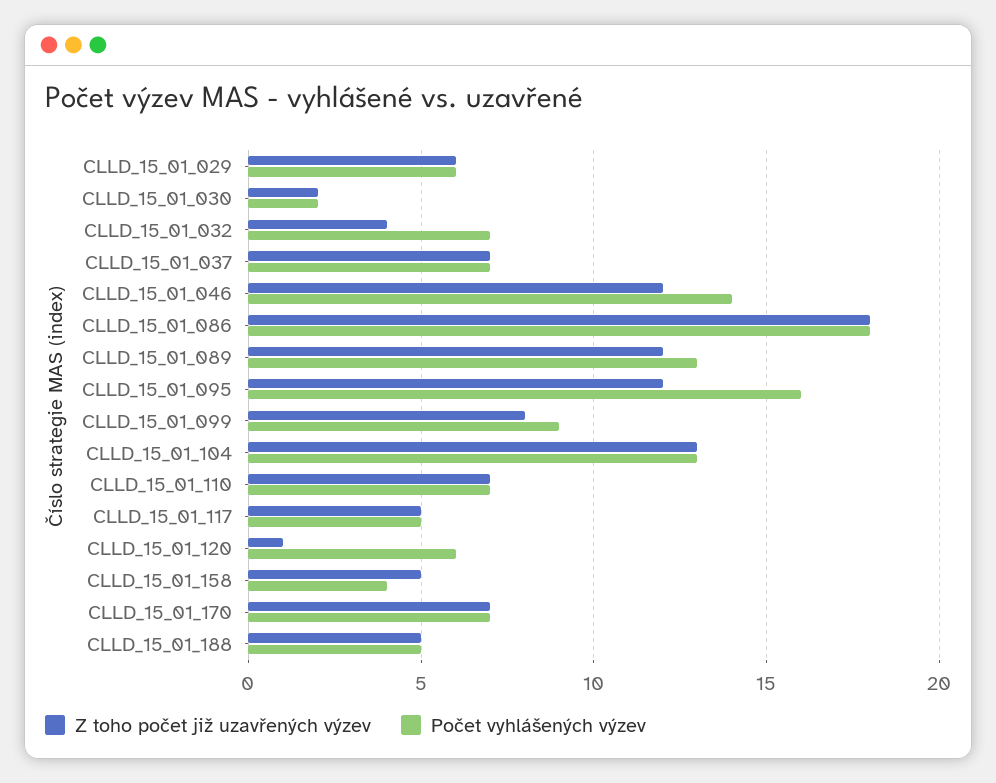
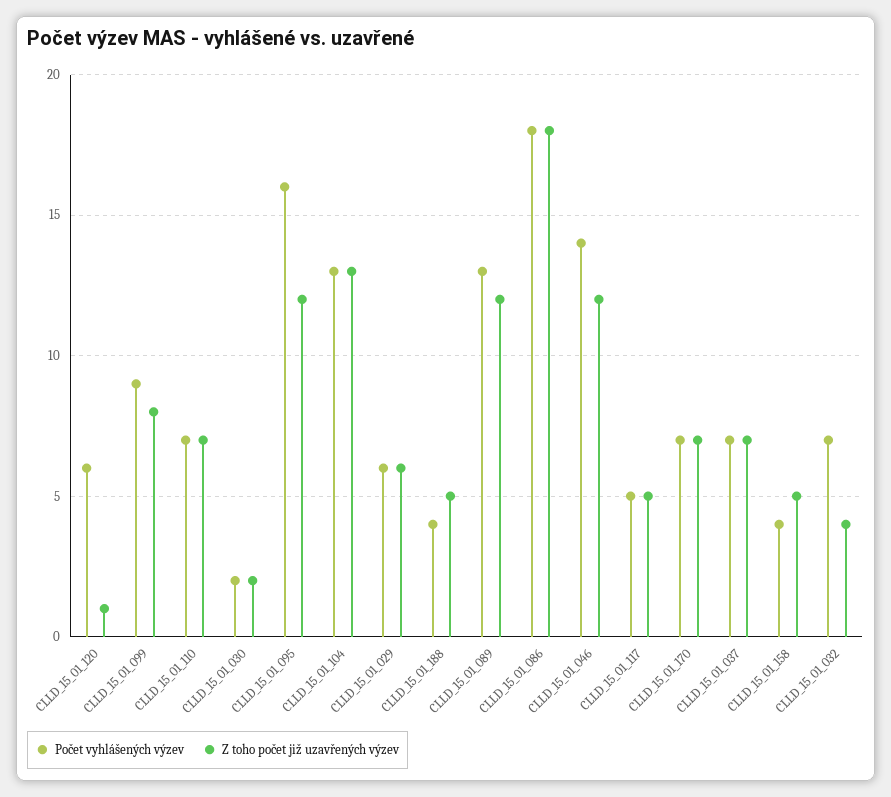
Počet vyhlášených výzev, CLLD_15_01_188: 5 -> 4

